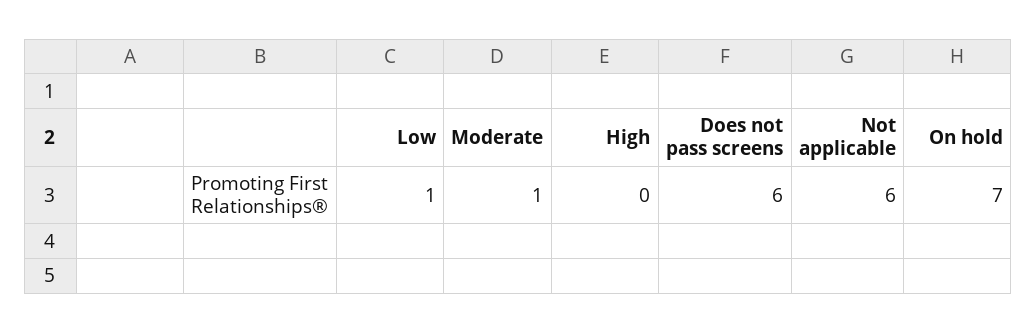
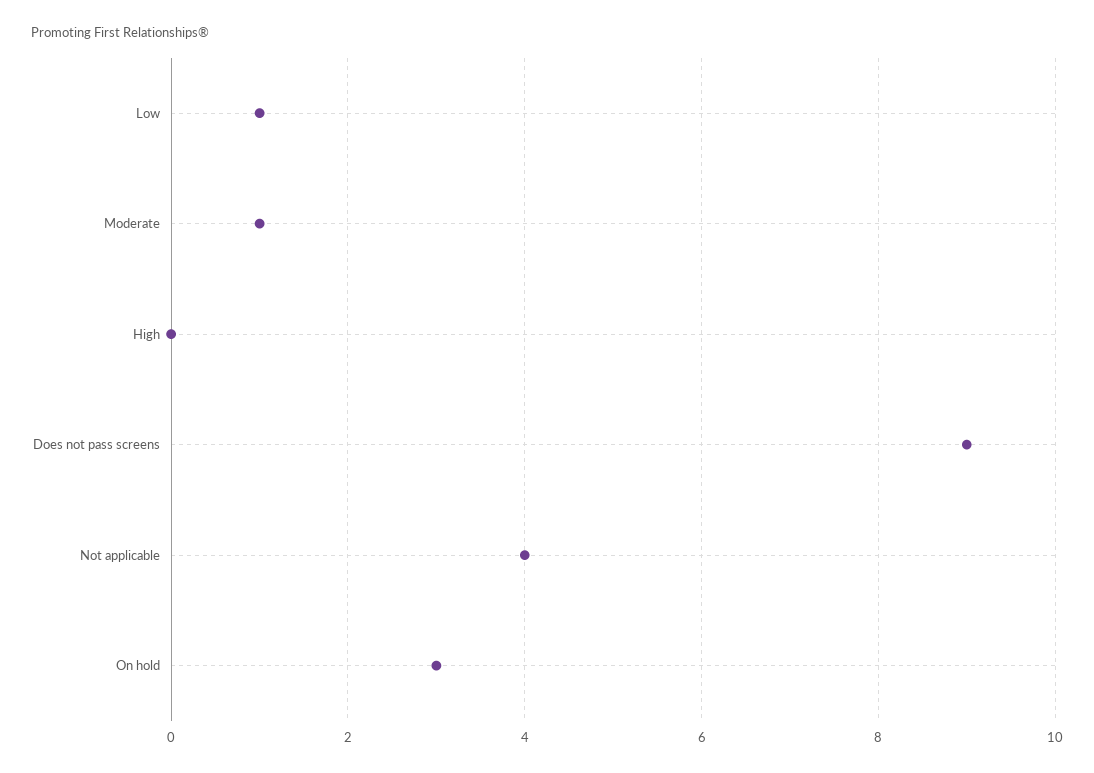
Does not pass screens: 6 -> 9
Not applicable: 6 -> 4
On hold: 7 -> 3

